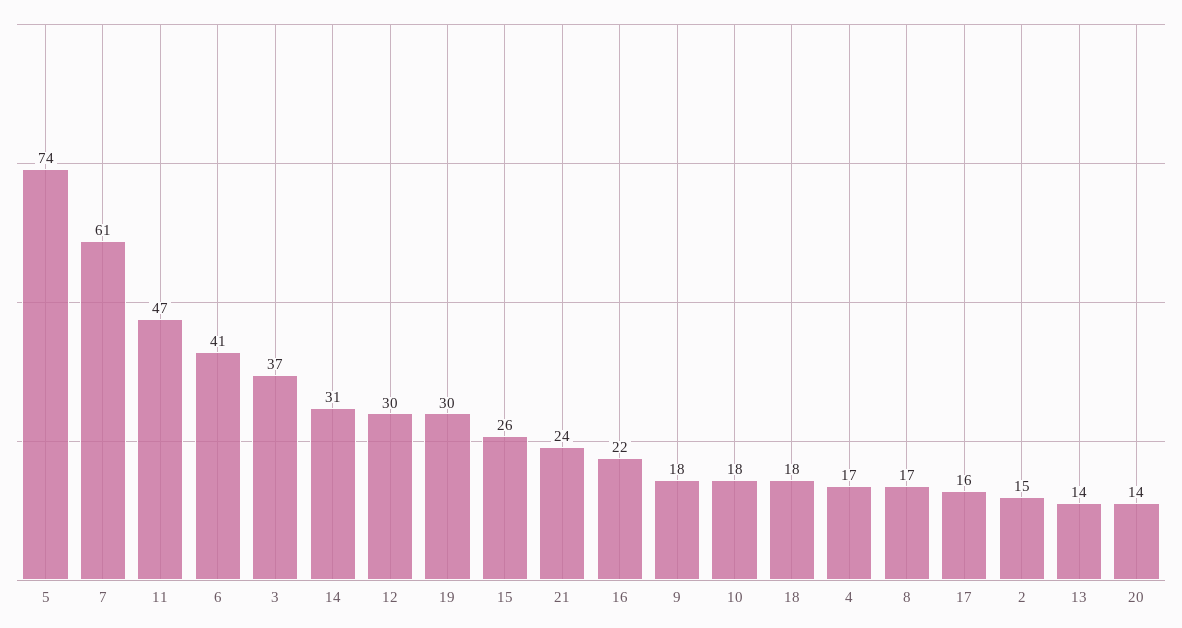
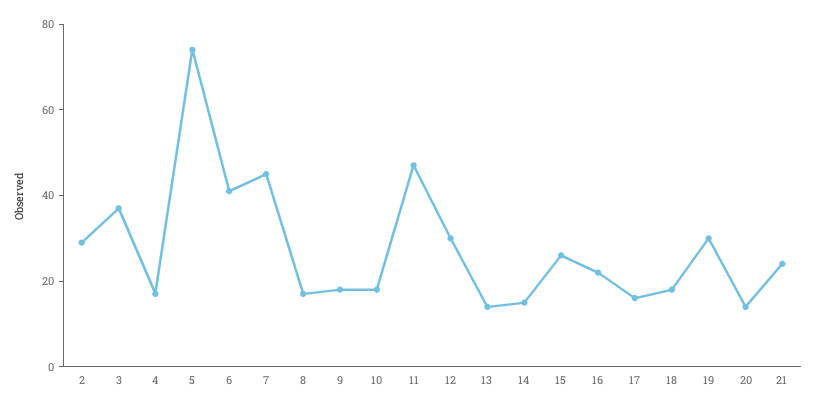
7: 61 -> 45
14: 31 -> 15
2: 15 -> 30

